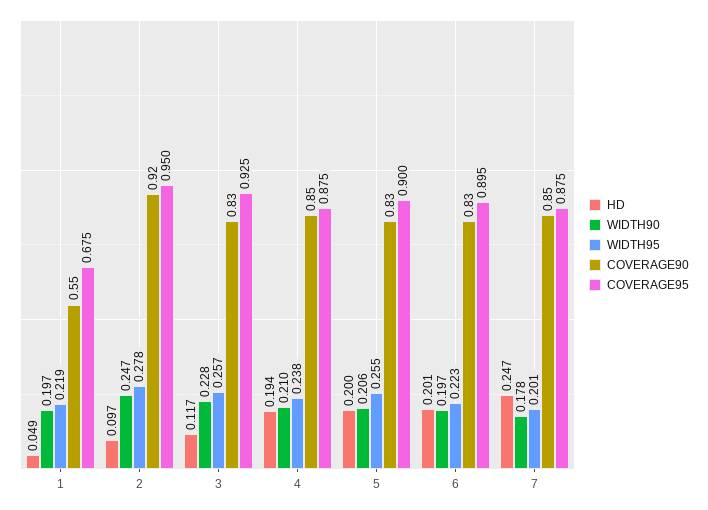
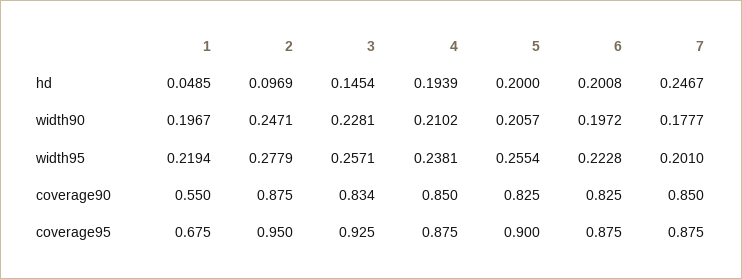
COVERAGE90, 2: 0.92 -> 0.875
HD, 3: 0.117 -> 0.1454
COVERAGE95, 6: 0.895 -> 0.875

